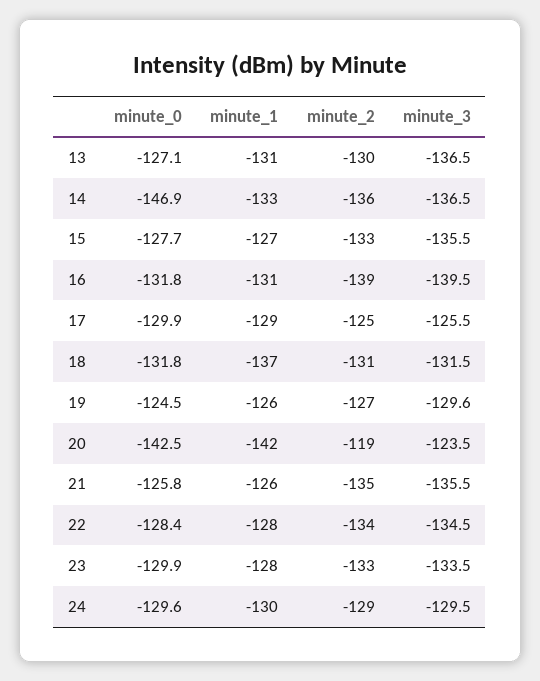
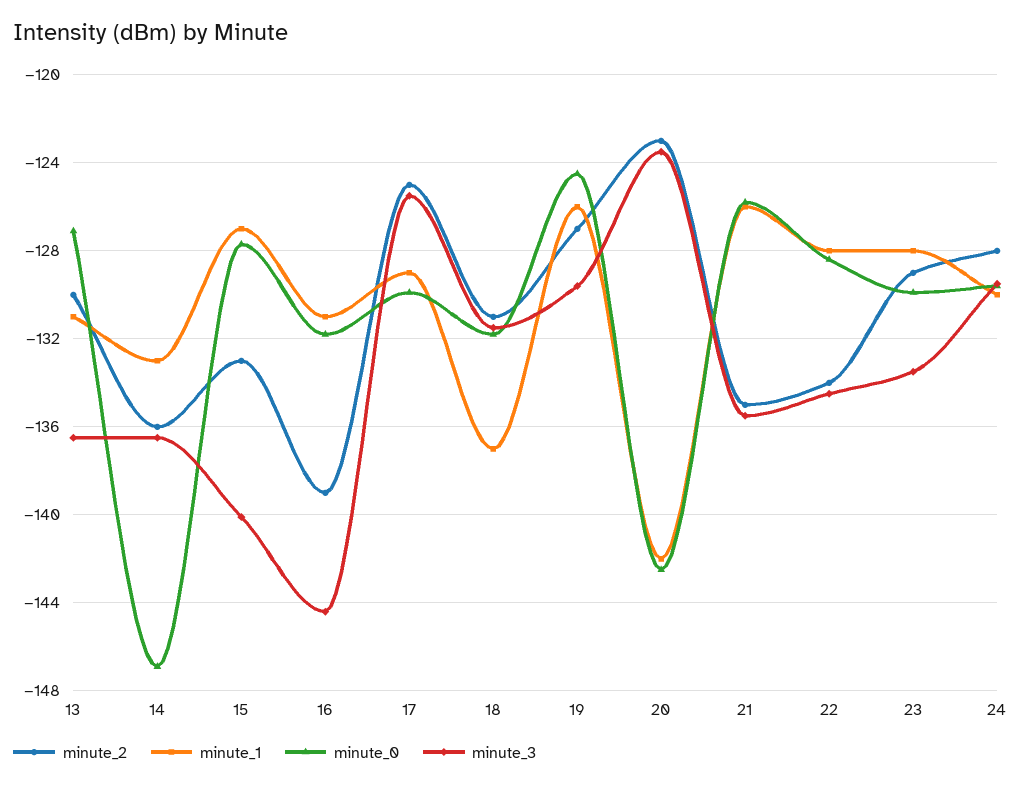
minute_3, 15: -135.5 -> -140
minute_3, 16: -139.5 -> -144.5
minute_2, 20: -119 -> -123
minute_2, 23: -133 -> -129
minute_2, 24: -129 -> -128

